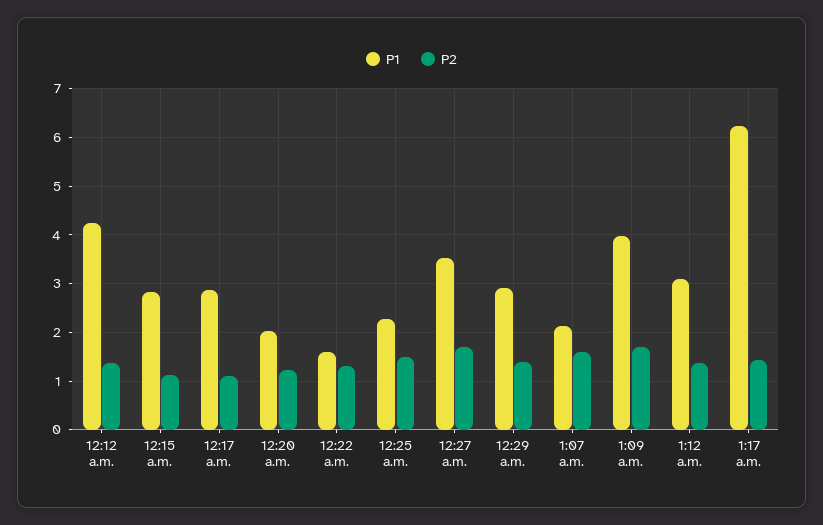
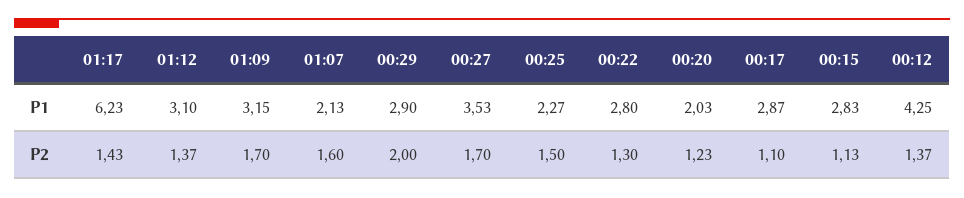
P1, 12:22 a.m.: 1.6 -> 2.8
P2, 12:29 a.m.: 1.4 -> 2
P1, 1:09 a.m.: 4 -> 3.15

